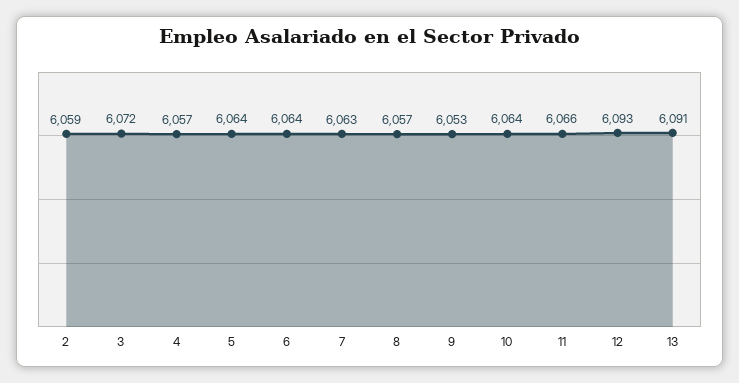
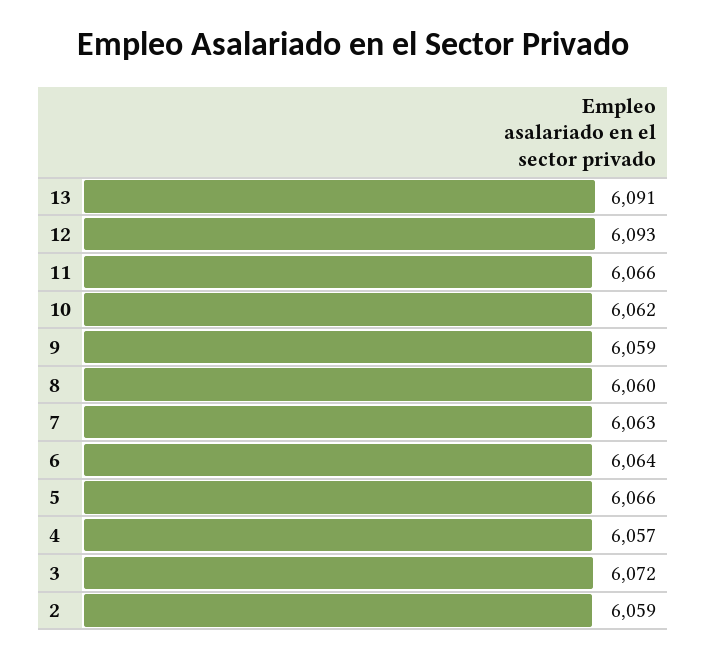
5: 6064 -> 6066
8: 6057 -> 6060
9: 6053 -> 6059
10: 6064 -> 6062

